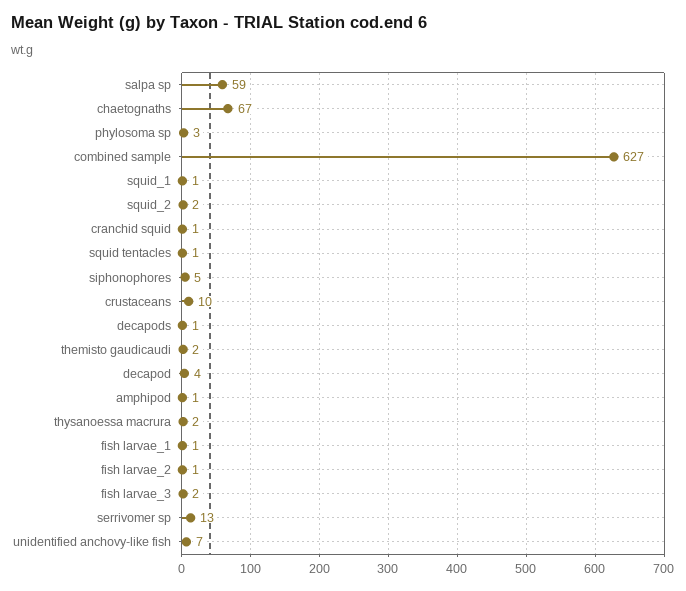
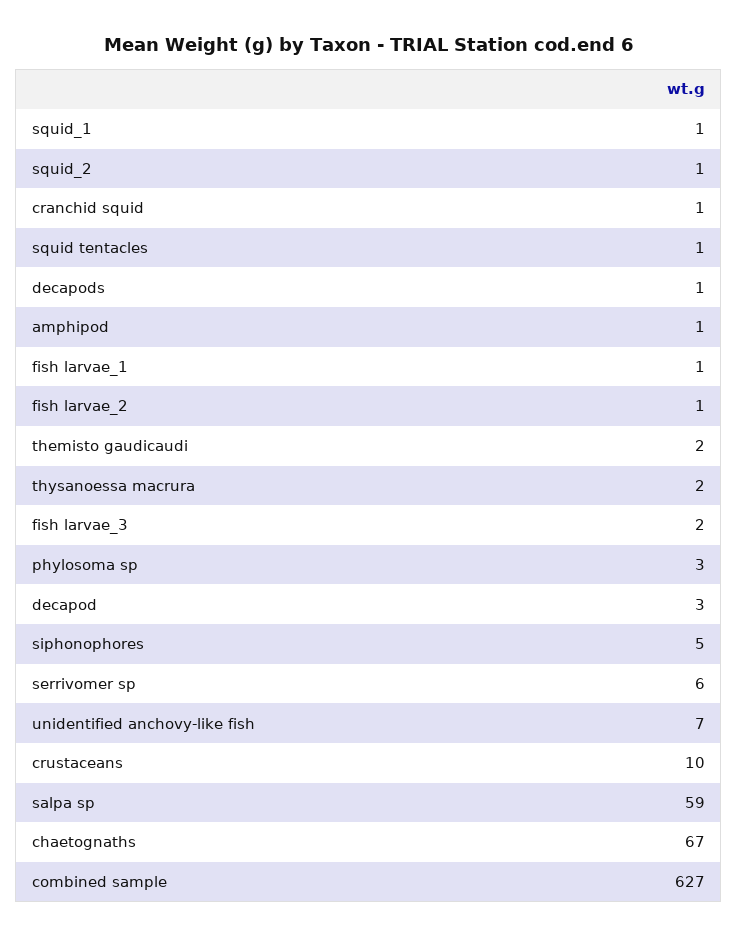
squid_2: 2 -> 1
decapod: 4 -> 3
serrivomer sp: 13 -> 6

